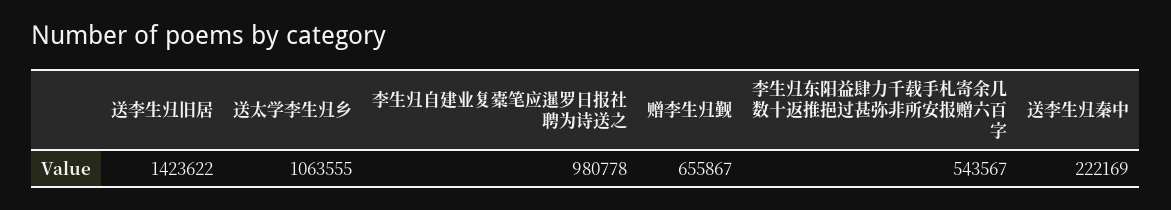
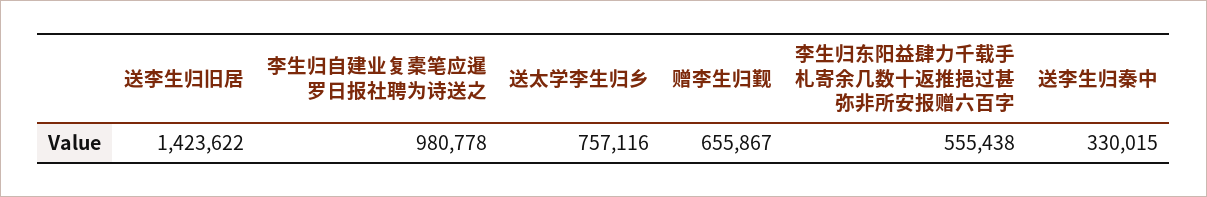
送太学李生归乡: 1063555 -> 757116
李生归东阳益肆力千载手札寄余几数十返推挹过甚弥非所安报赠六百字: 543567 -> 555438
送李生归秦中: 222169 -> 330015

